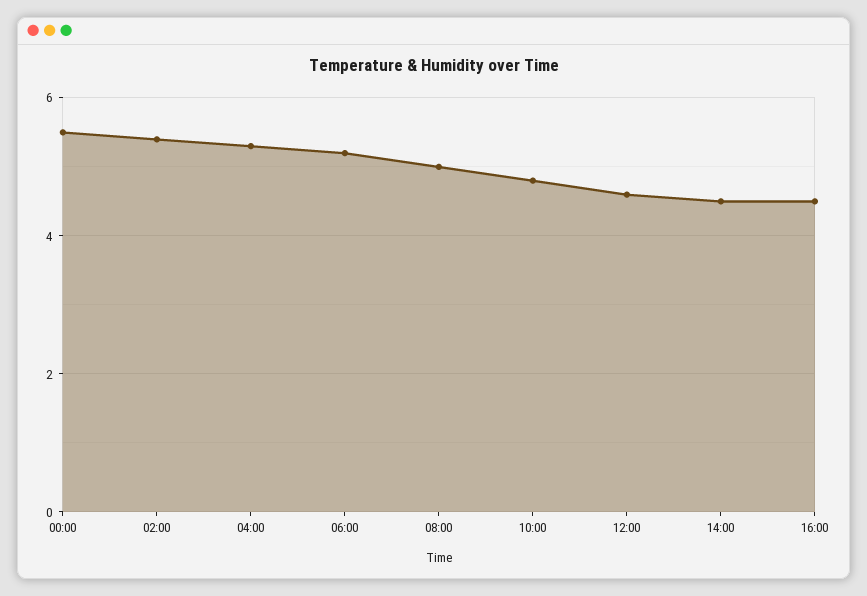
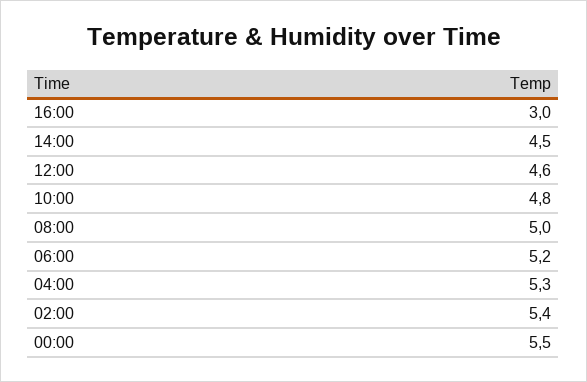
16:00: 4.5 -> 3

